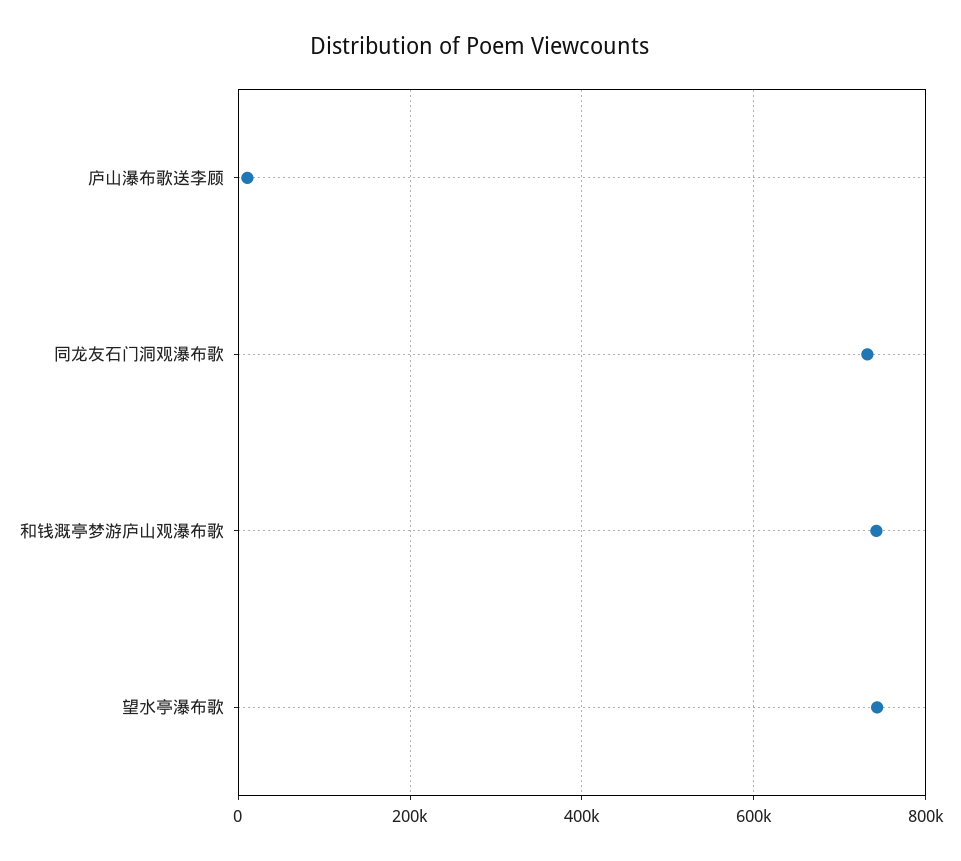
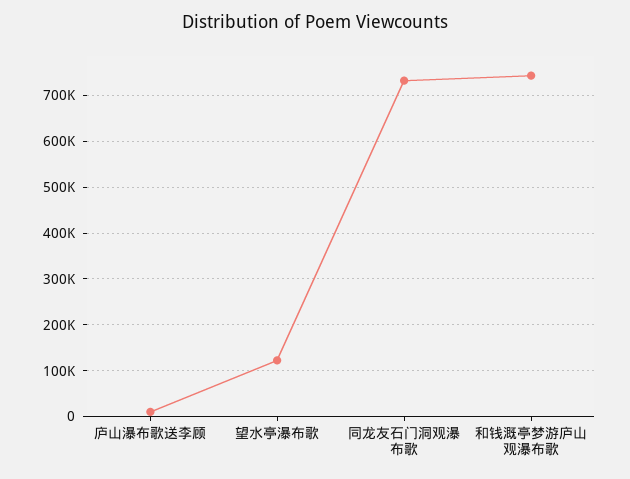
望水亭瀑布歌: 740000 -> 120000

